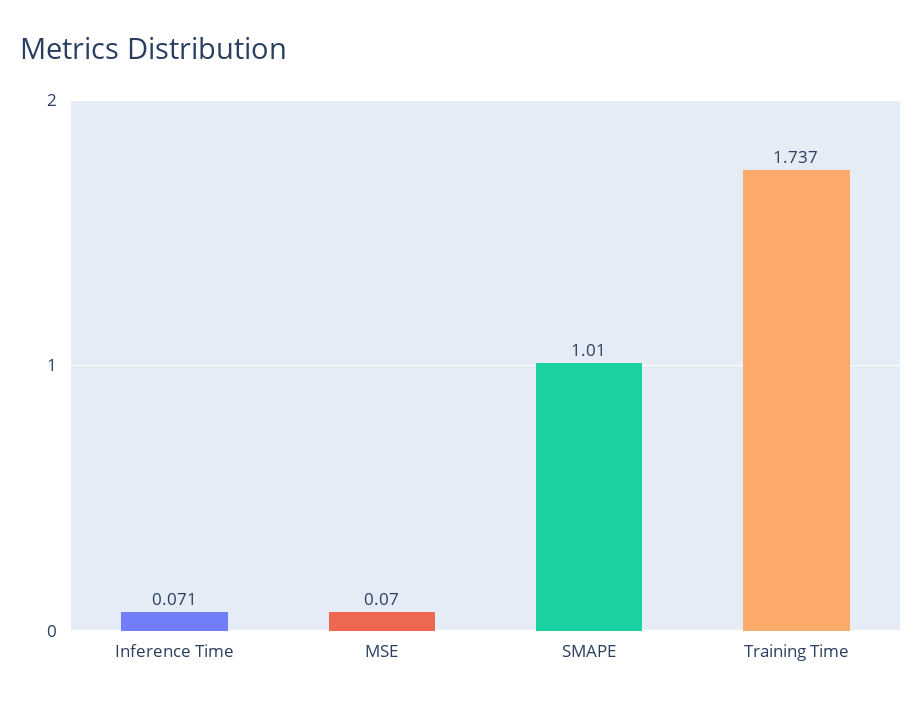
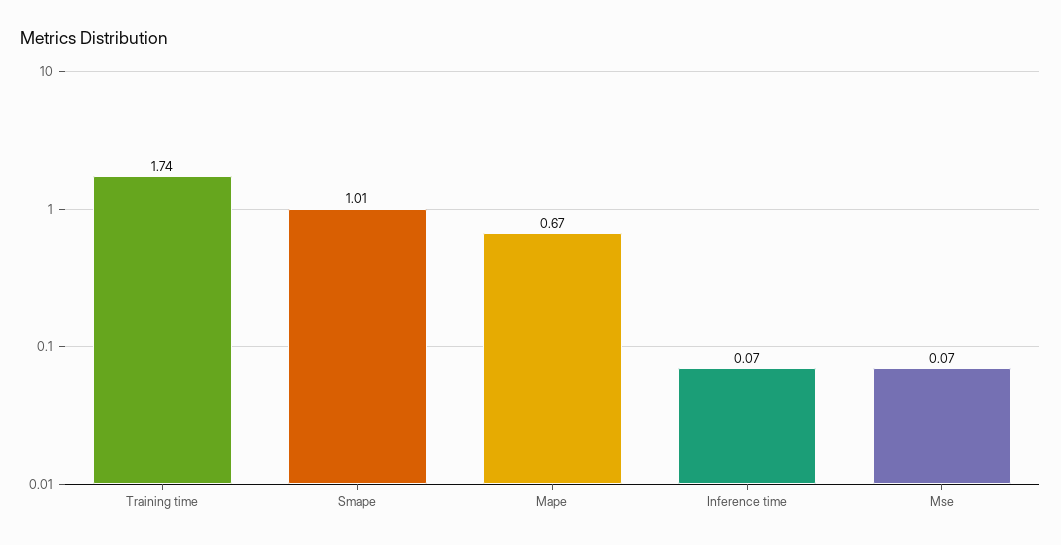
Mape: none -> 0.67

